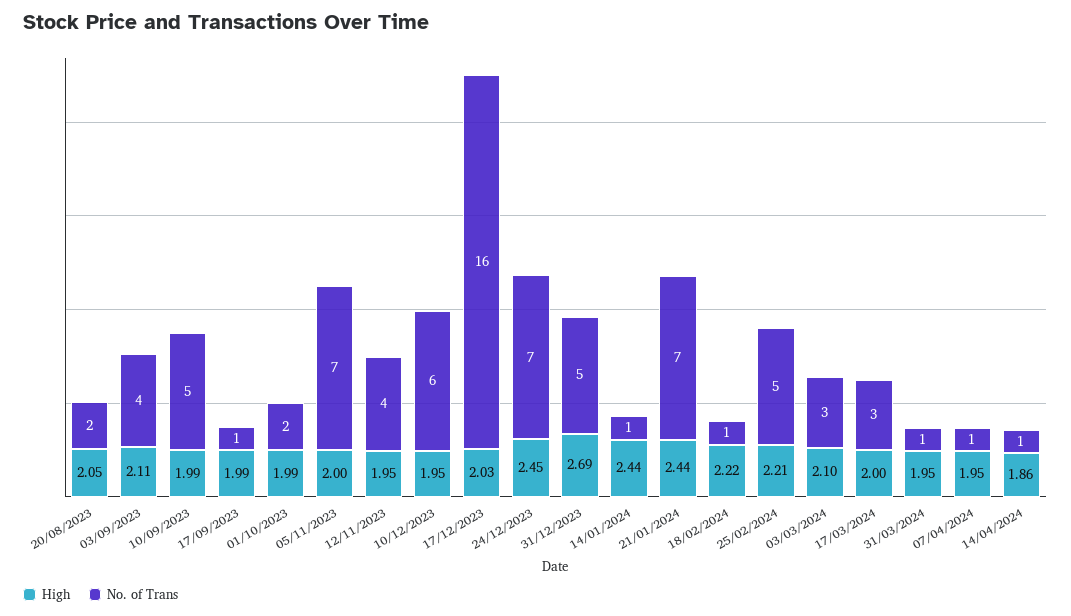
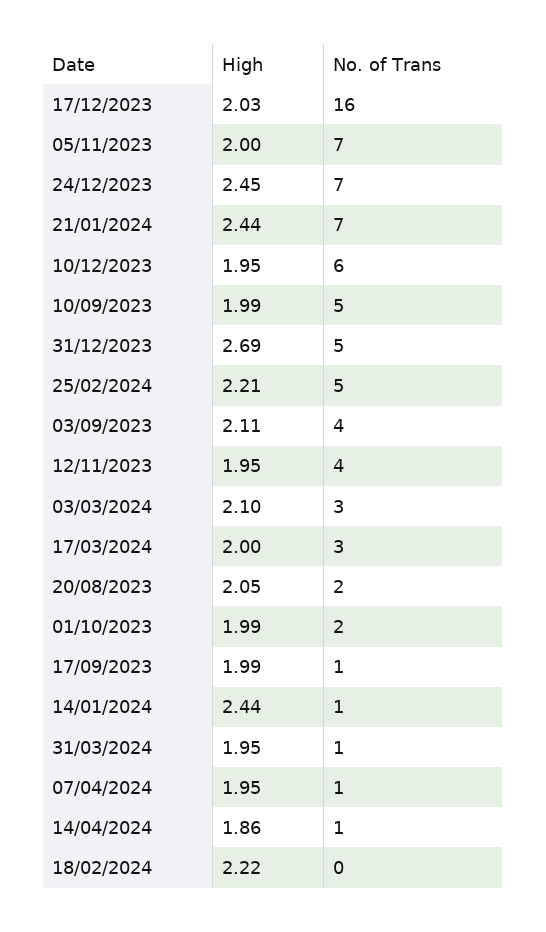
No. of Trans, 18/02/2024: 1 -> 0

